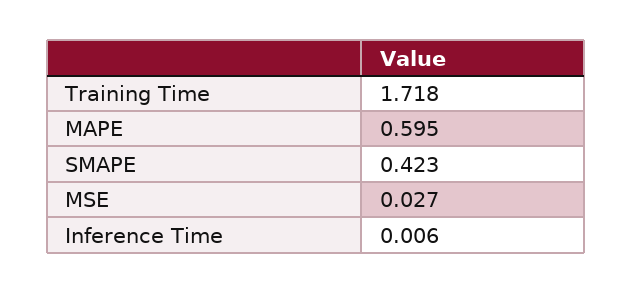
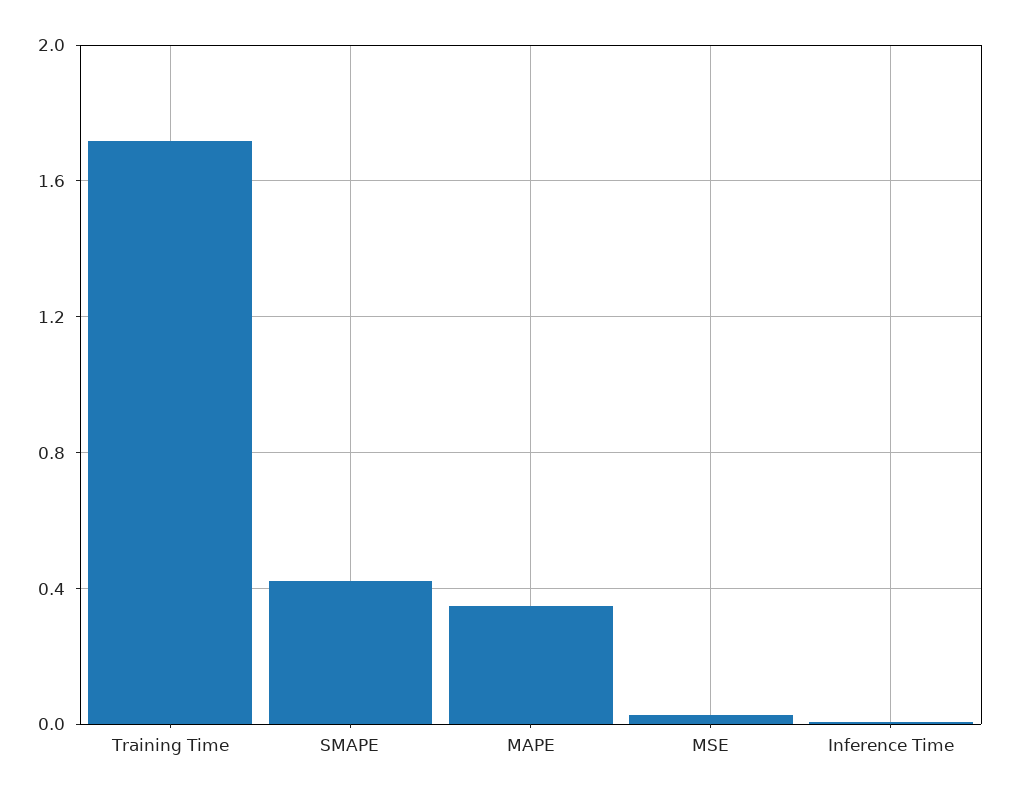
MAPE: 0.595 -> 0.35

